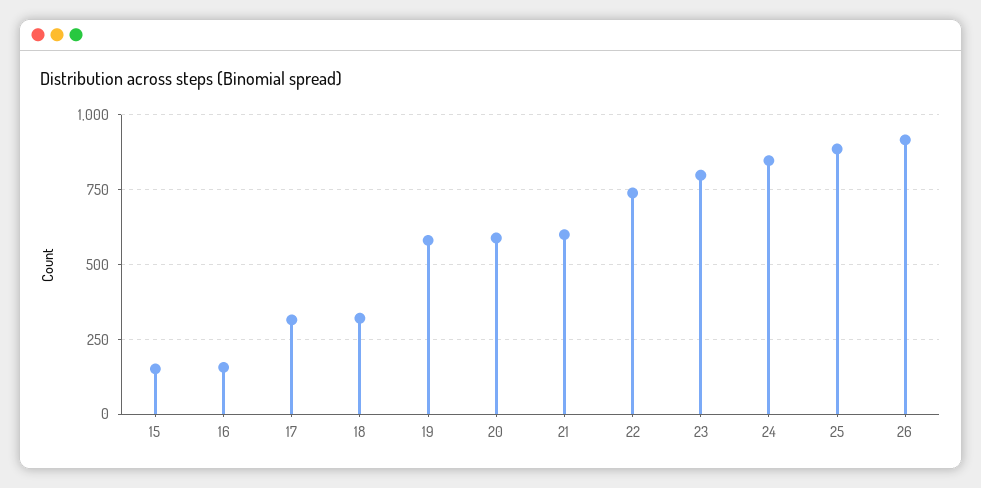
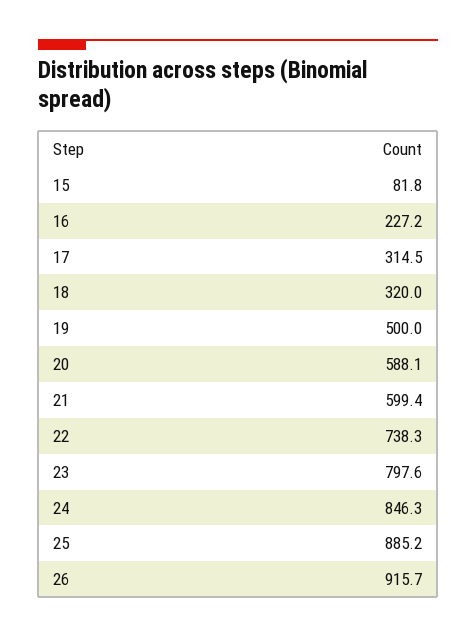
15: 150 -> 81.8
16: 150 -> 227.2
19: 575 -> 500

